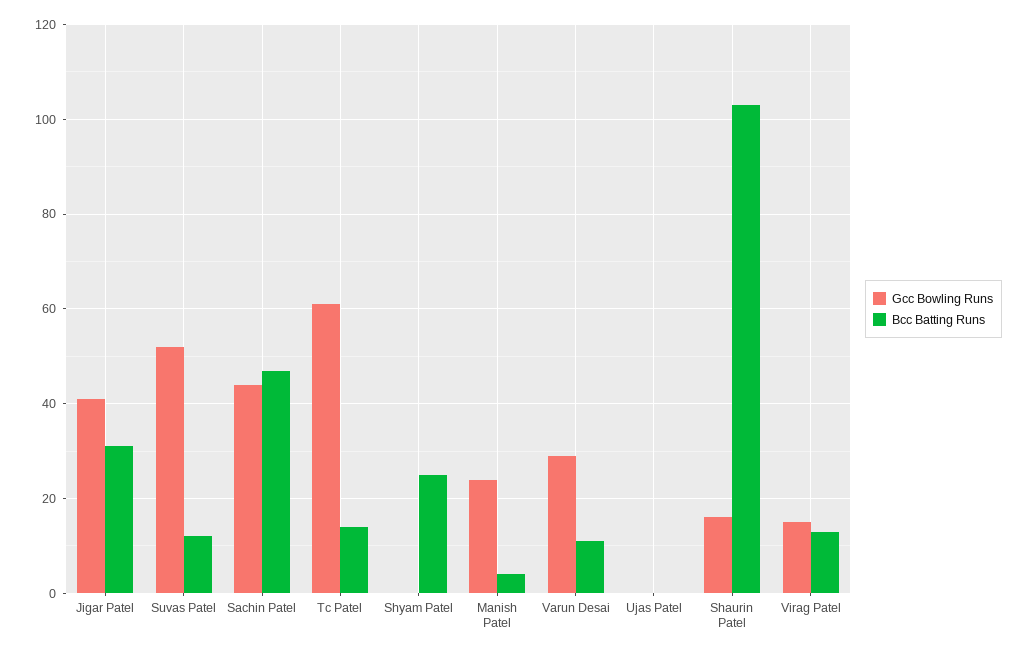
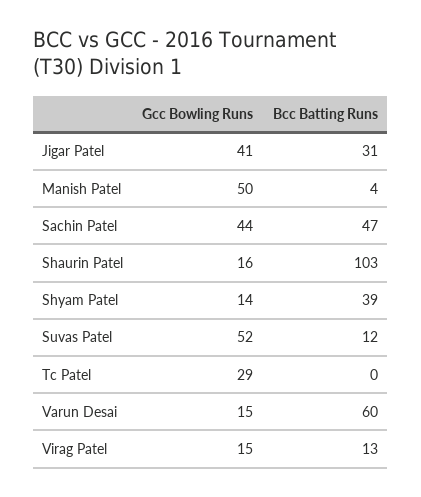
Gcc Bowling Runs, Tc Patel: 60 -> 29
Bcc Batting Runs, Tc Patel: 15 -> 0
Gcc Bowling Runs, Shyam Patel: 0 -> 14
Bcc Batting Runs, Shyam Patel: 25 -> 39
Gcc Bowling Runs, Manish Patel: 25 -> 50
Gcc Bowling Runs, Varun Desai: 30 -> 15
Bcc Batting Runs, Varun Desai: 10 -> 60
Gcc Bowling Runs, Ujas Patel: 0 -> none
Bcc Batting Runs, Ujas Patel: 0 -> none

